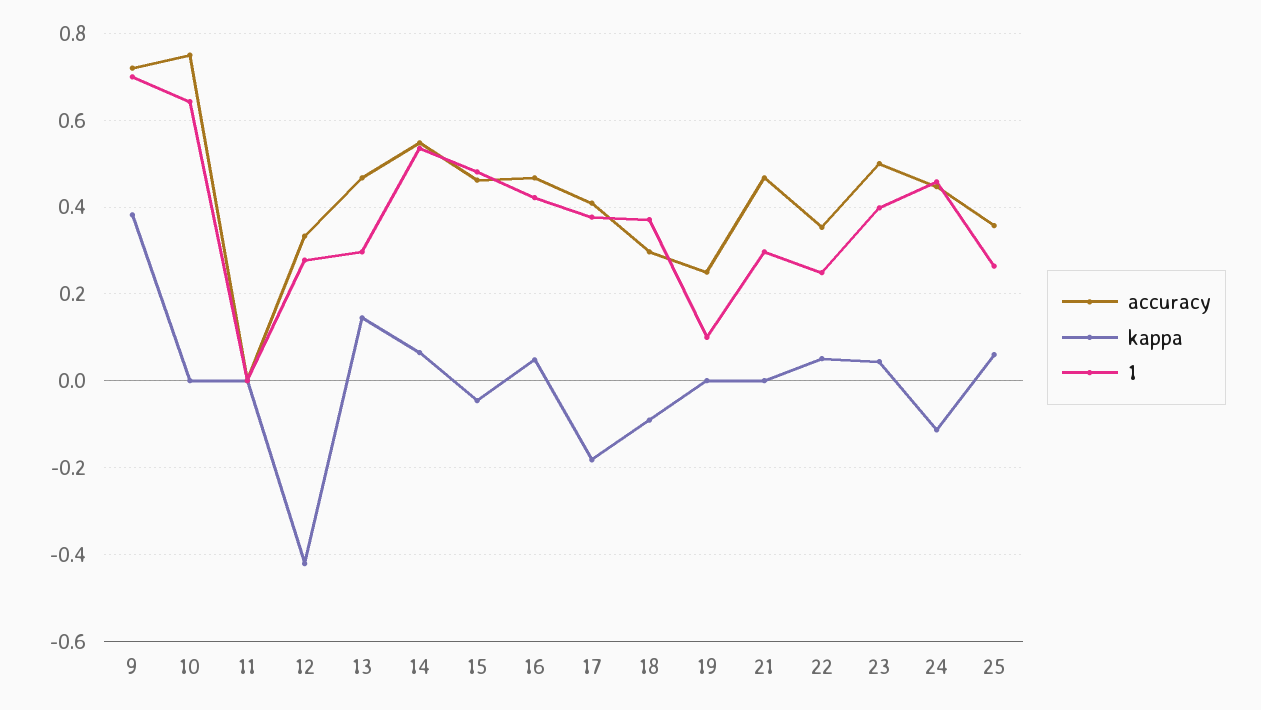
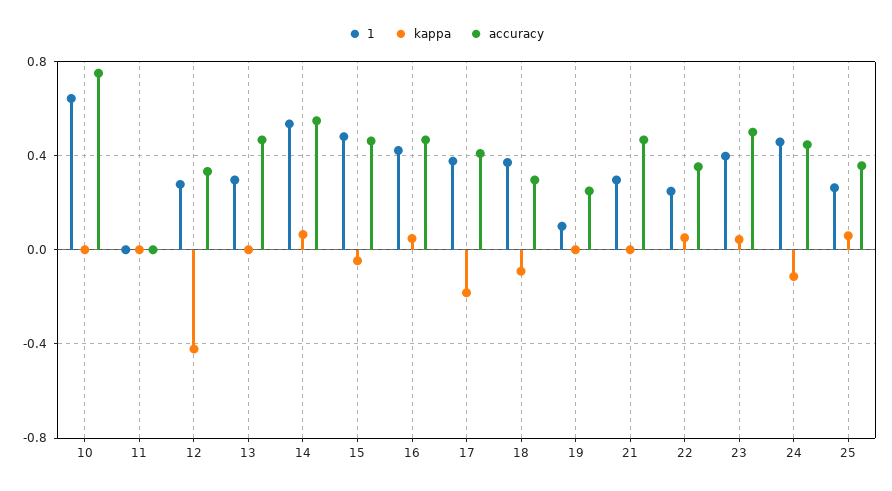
accuracy, 9: 0.72 -> none
kappa, 9: 0.38 -> none
1, 9: 0.7 -> none
kappa, 13: 0.14 -> 0

